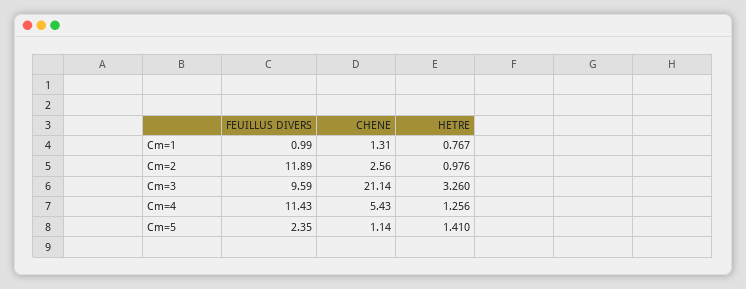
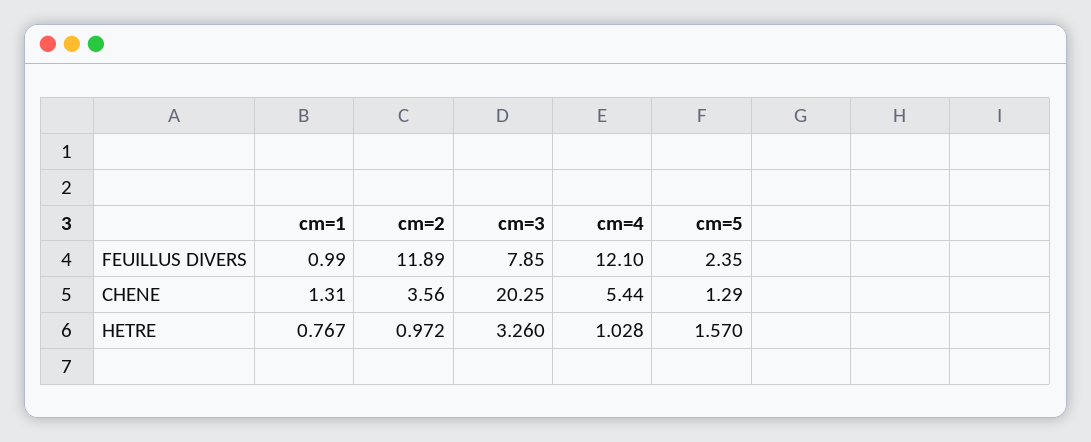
CHENE, Cm=2: 2.56 -> 3.56
HETRE, Cm=2: 0.976 -> 0.972
FEUILLUS DIVERS, Cm=3: 9.59 -> 7.85
CHENE, Cm=3: 21.14 -> 20.25
FEUILLUS DIVERS, Cm=4: 11.43 -> 12.1
CHENE, Cm=4: 5.43 -> 5.44
HETRE, Cm=4: 1.256 -> 1.028
CHENE, Cm=5: 1.14 -> 1.29
HETRE, Cm=5: 1.41 -> 1.57

